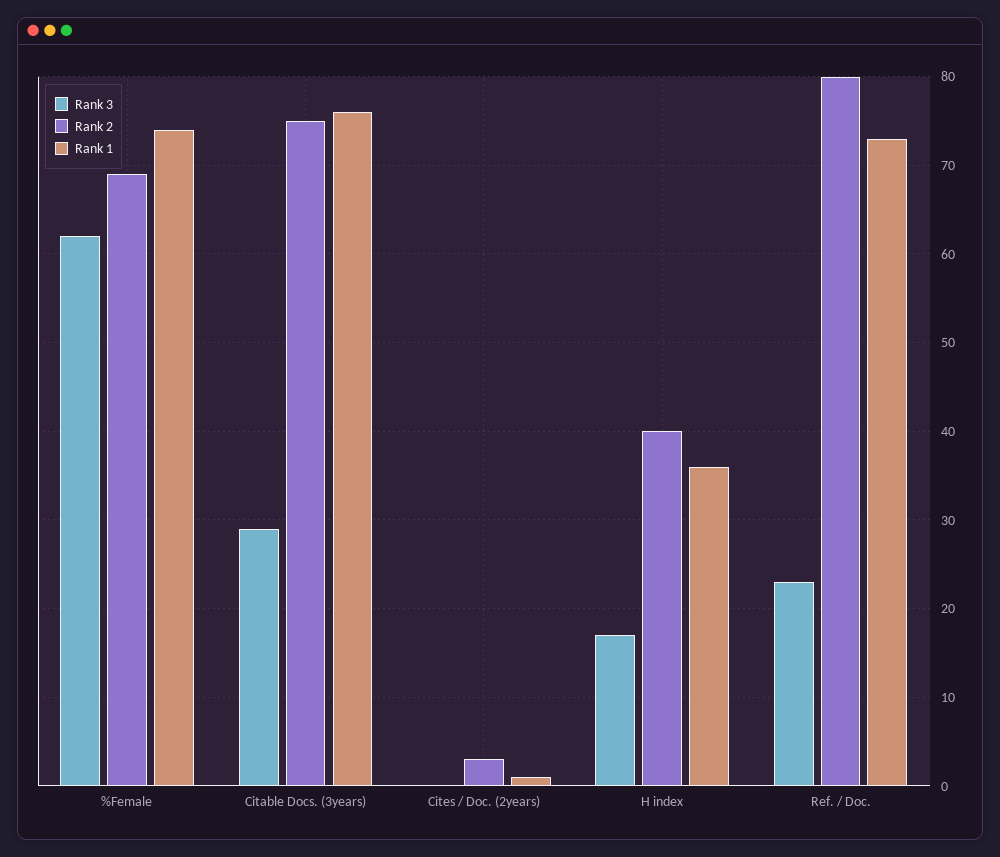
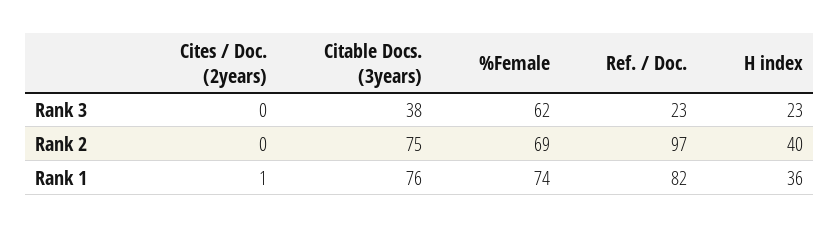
Rank 3, Citable Docs. (3years): 29 -> 38
Rank 2, Cites / Doc. (2years): 3 -> 0
Rank 3, H index: 17 -> 23
Rank 2, Ref. / Doc.: 80 -> 97
Rank 1, Ref. / Doc.: 73 -> 82

